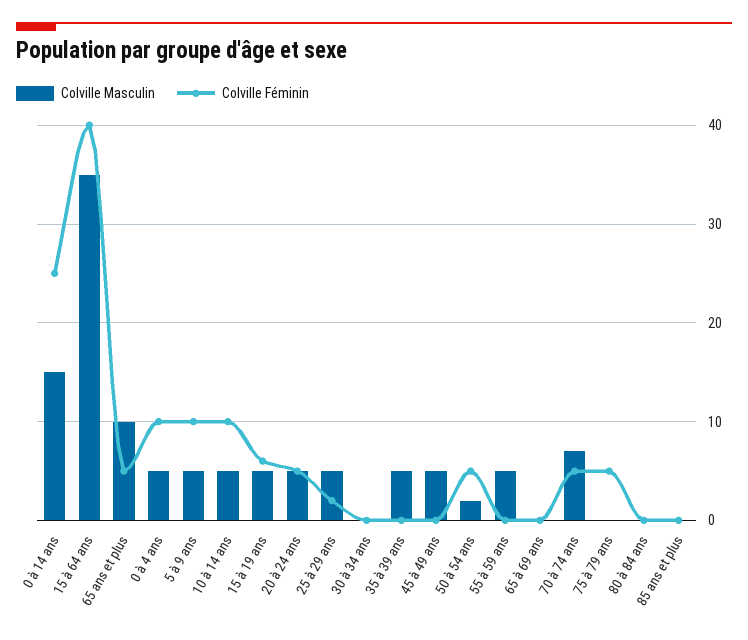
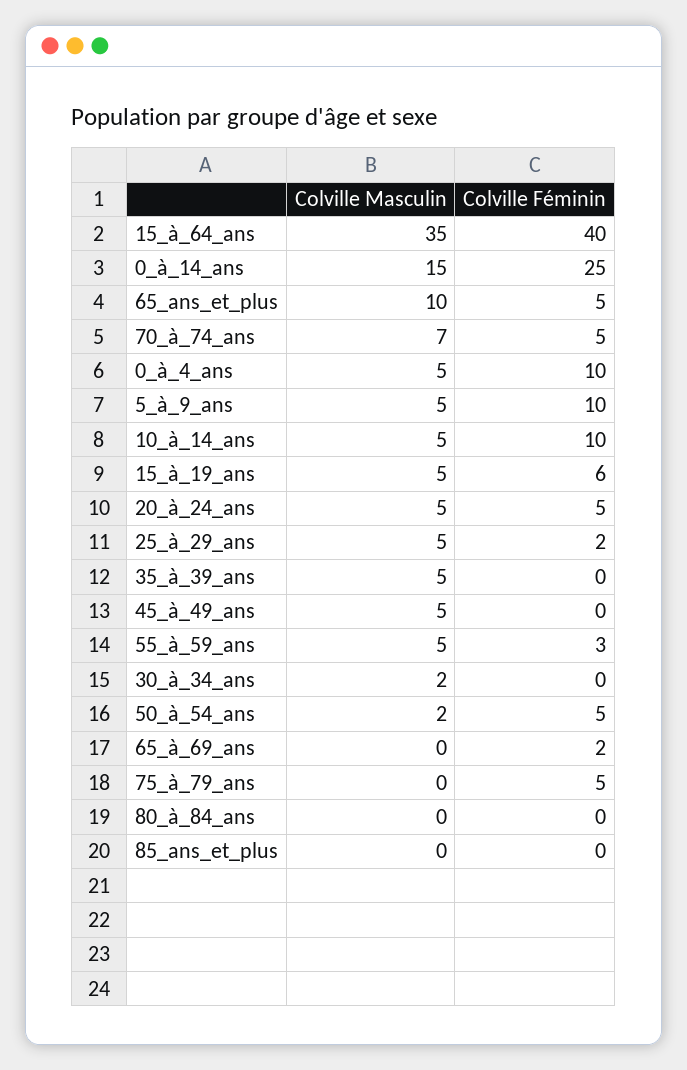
Colville Masculin, 30 à 34 ans: 0 -> 2
Colville Féminin, 55 à 59 ans: 0 -> 3
Colville Féminin, 65 à 69 ans: 0 -> 2

